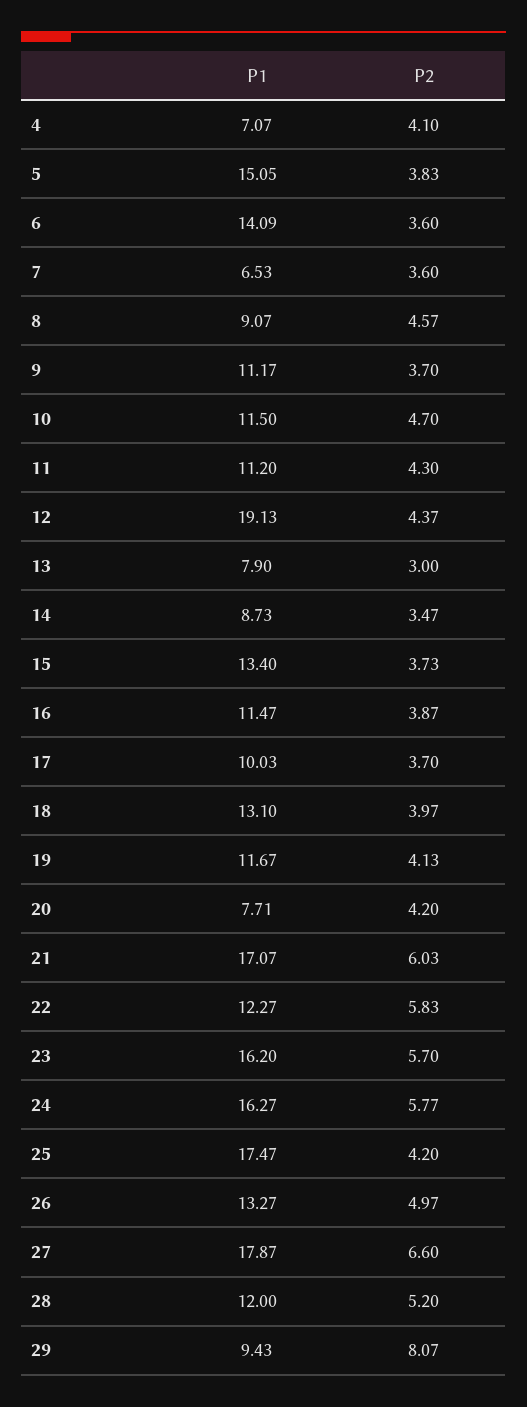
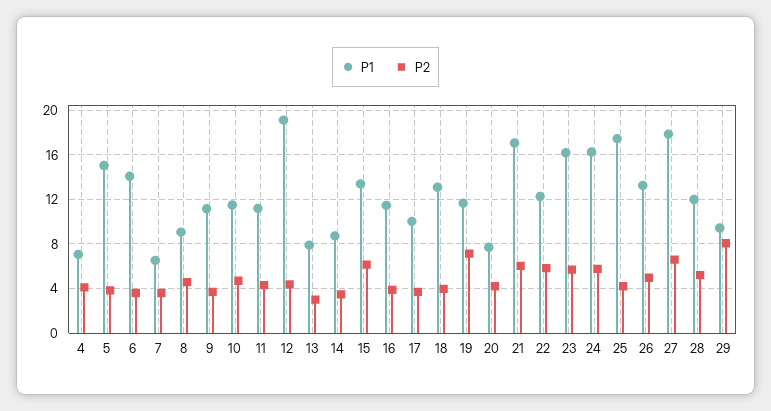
P2, 15: 3.73 -> 6
P2, 19: 4.13 -> 7

